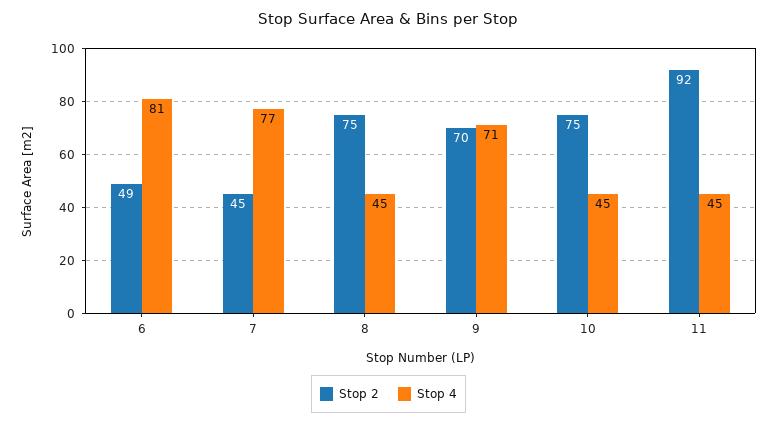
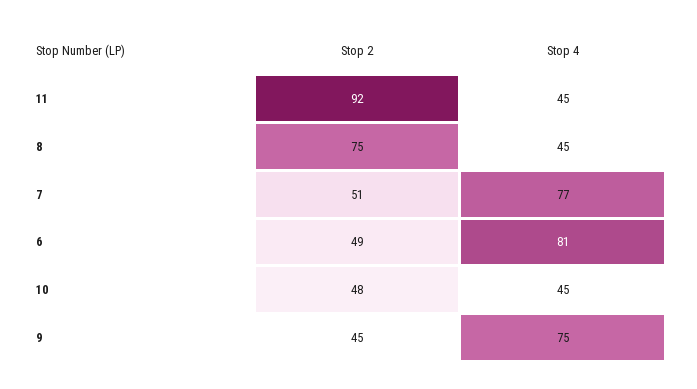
Stop 2, 7: 45 -> 51
Stop 2, 9: 70 -> 45
Stop 4, 9: 71 -> 75
Stop 2, 10: 75 -> 48

